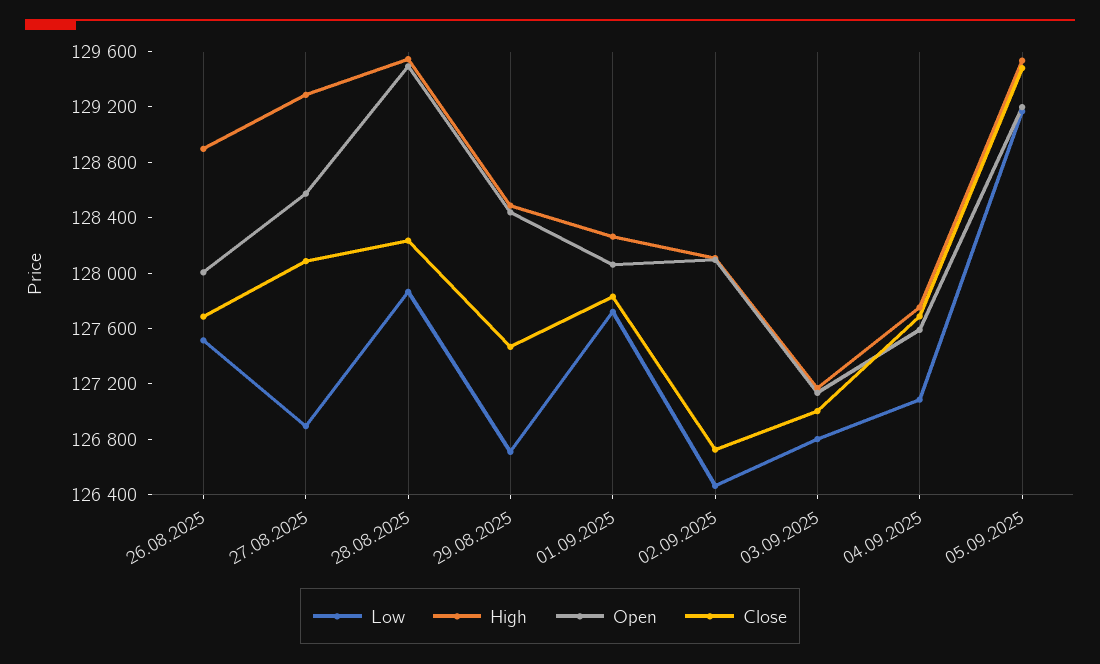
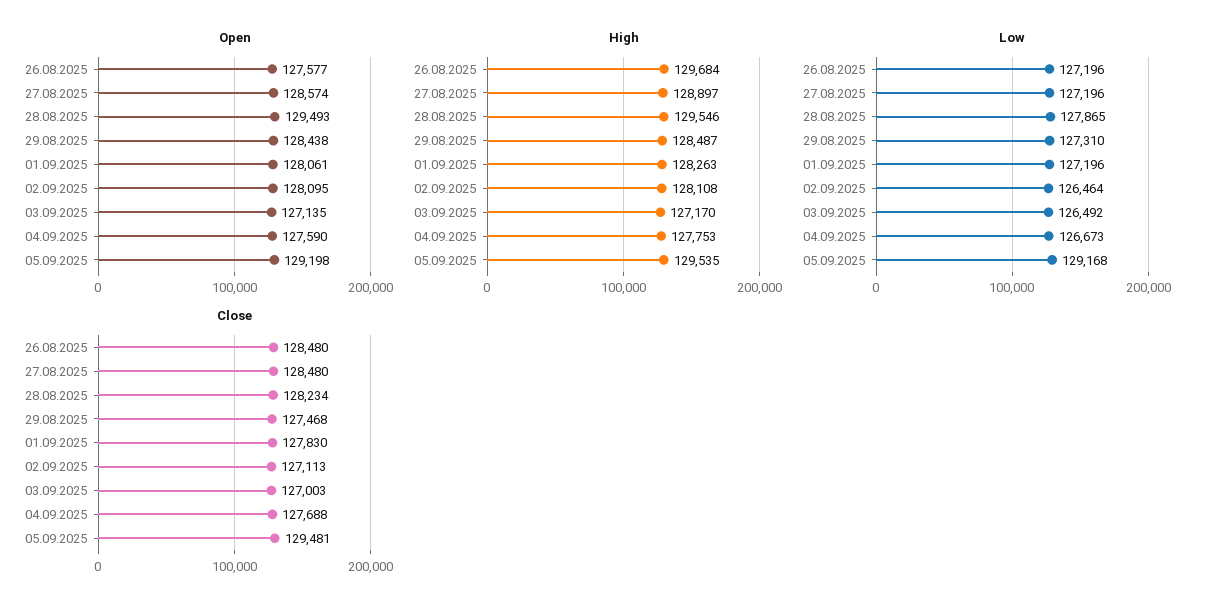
Low, 26.08.2025: 127500 -> 127196
High, 26.08.2025: 128900 -> 129684
Open, 26.08.2025: 128000 -> 127577
Close, 26.08.2025: 127700 -> 128480
Low, 27.08.2025: 126900 -> 127196
High, 27.08.2025: 129300 -> 128897
Close, 27.08.2025: 128100 -> 128480
Low, 29.08.2025: 126700 -> 127310
Low, 01.09.2025: 127700 -> 127196
Close, 02.09.2025: 126700 -> 127113
Low, 03.09.2025: 126800 -> 126492
Low, 04.09.2025: 127100 -> 126673

